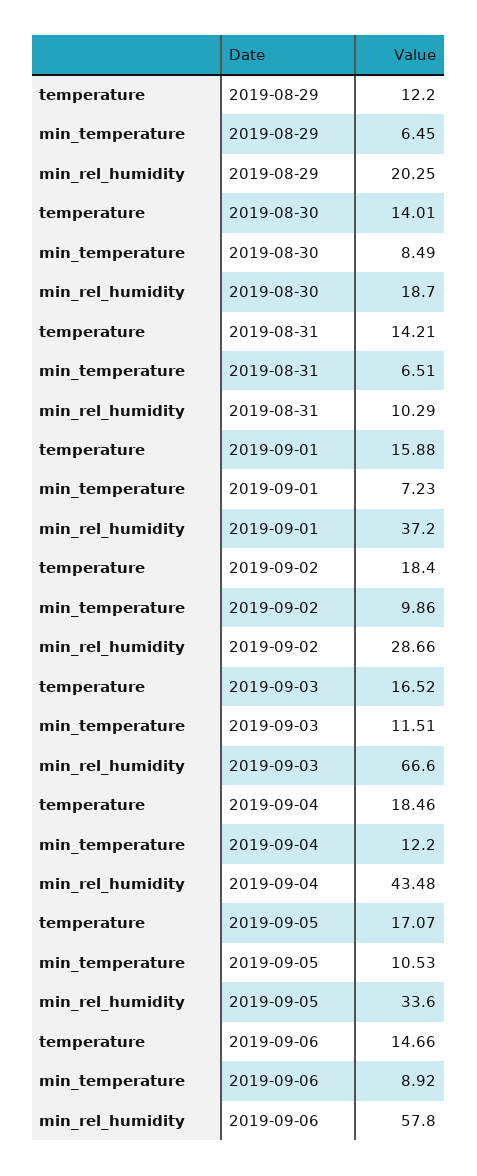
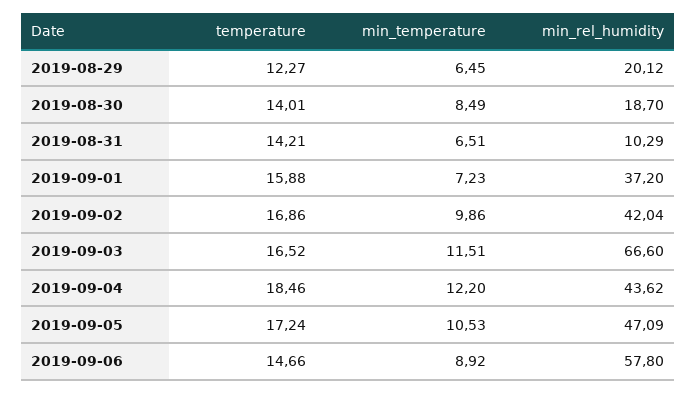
temperature, 2019-08-29: 12.2 -> 12.27
min_rel_humidity, 2019-08-29: 20.25 -> 20.12
temperature, 2019-09-02: 18.4 -> 16.86
min_rel_humidity, 2019-09-02: 28.66 -> 42.04
min_rel_humidity, 2019-09-04: 43.48 -> 43.62
temperature, 2019-09-05: 17.07 -> 17.24
min_rel_humidity, 2019-09-05: 33.6 -> 47.09

